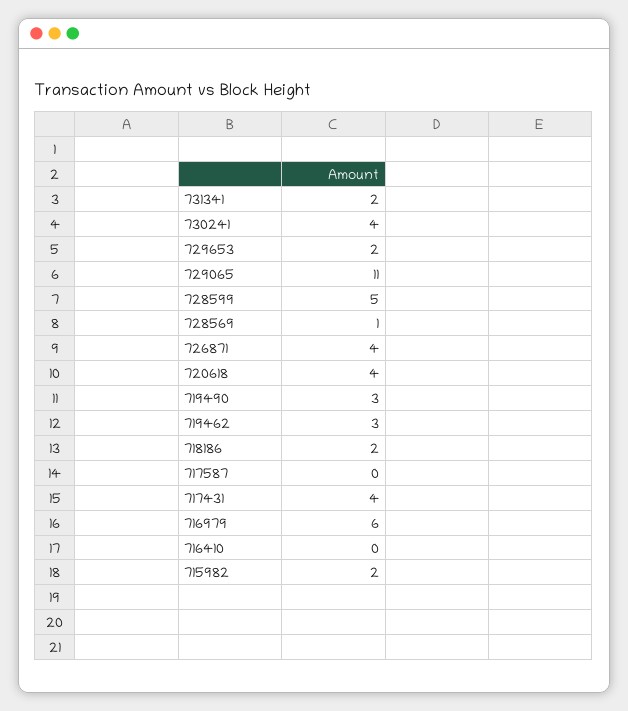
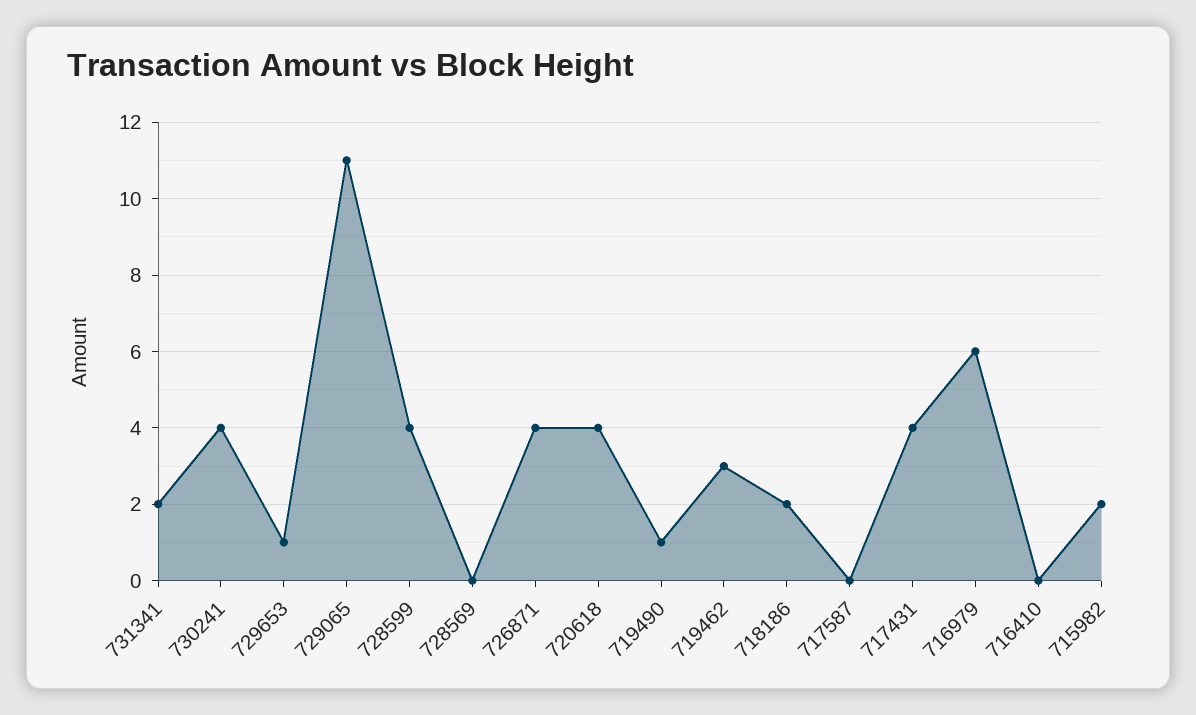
729653: 2 -> 1
728599: 5 -> 4
728569: 1 -> 0
719490: 3 -> 1

